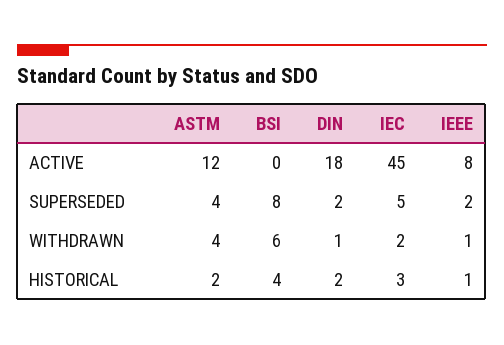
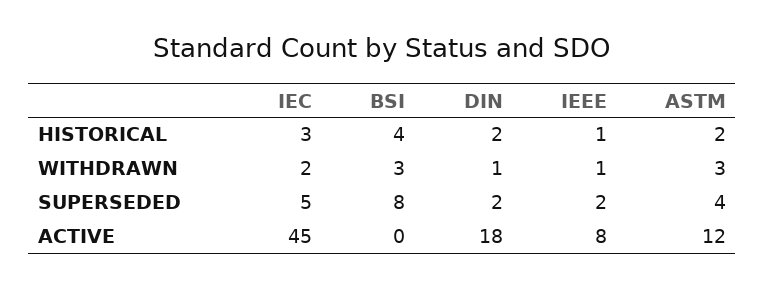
ASTM, WITHDRAWN: 4 -> 3
BSI, WITHDRAWN: 6 -> 3

